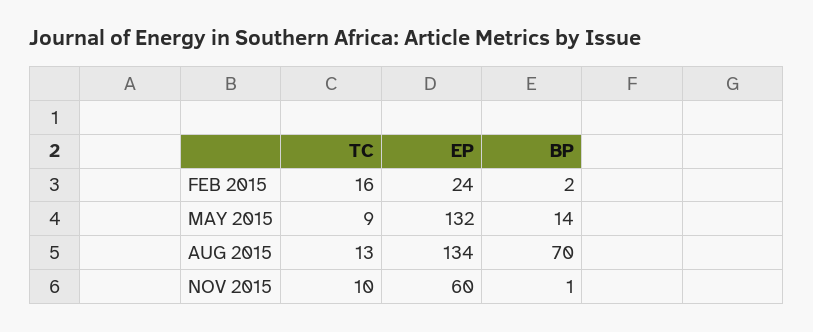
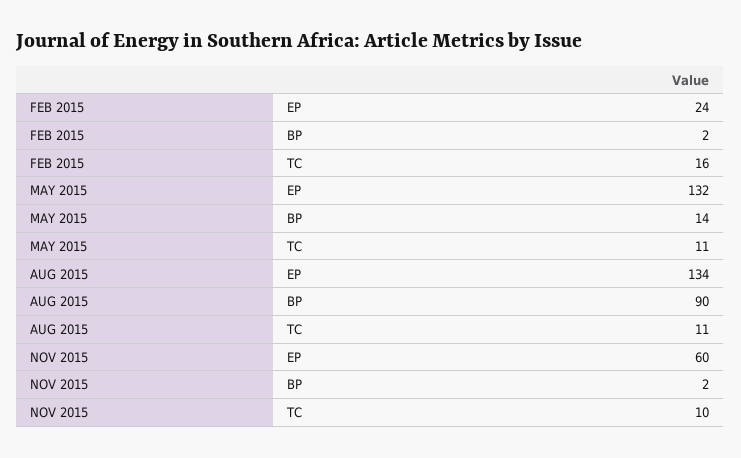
TC, MAY 2015: 9 -> 11
TC, AUG 2015: 13 -> 11
BP, AUG 2015: 70 -> 90
BP, NOV 2015: 1 -> 2

